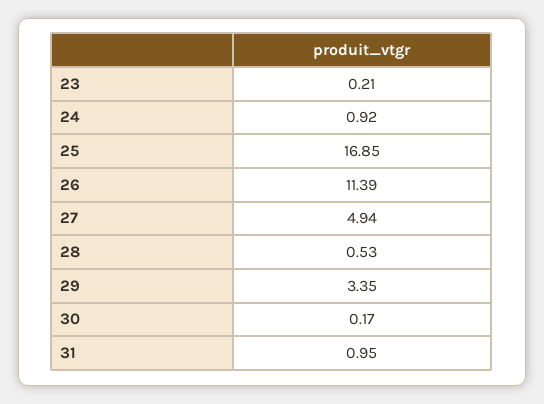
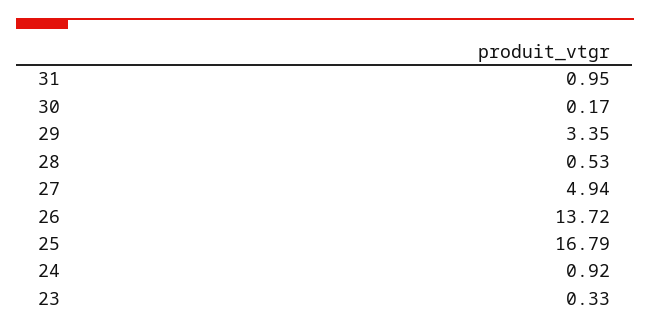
23: 0.21 -> 0.33
25: 16.85 -> 16.79
26: 11.39 -> 13.72

